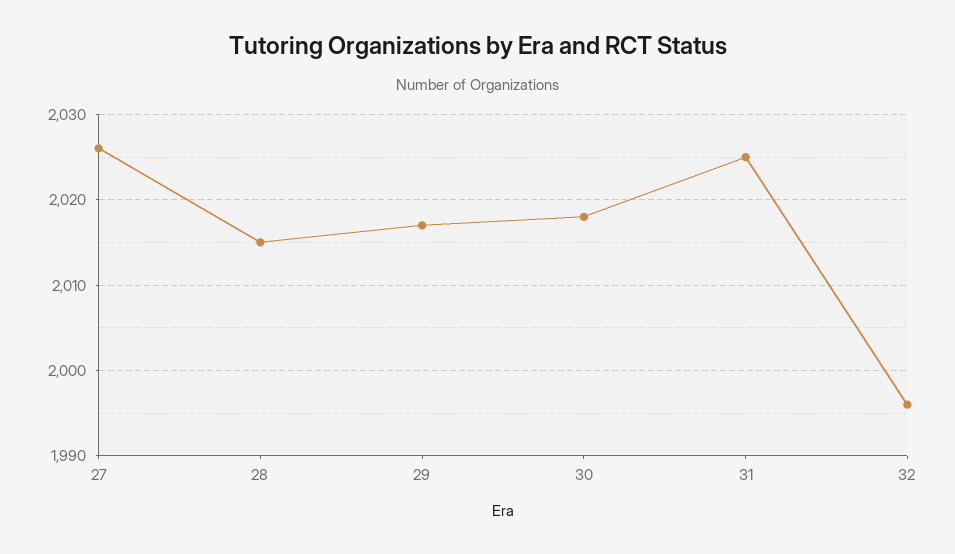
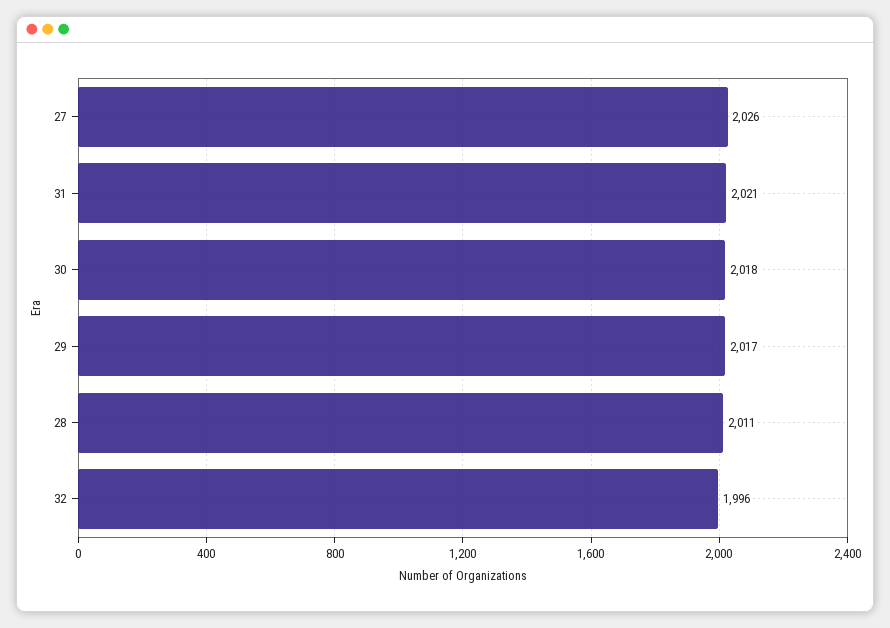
28: 2015 -> 2011
31: 2025 -> 2021

